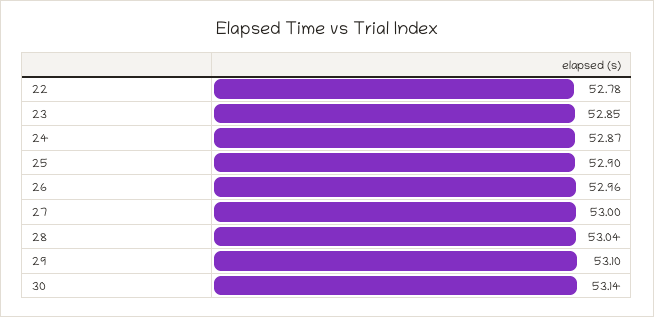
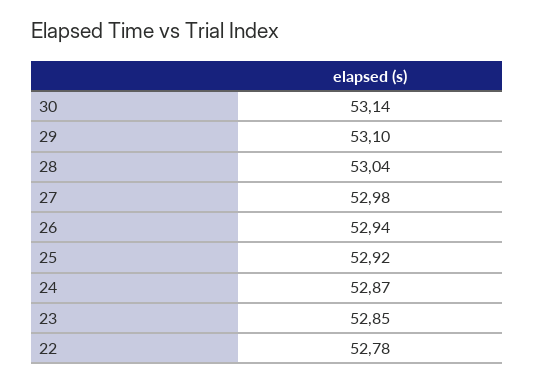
25: 52.9 -> 52.92
26: 52.96 -> 52.94
27: 53 -> 52.98

